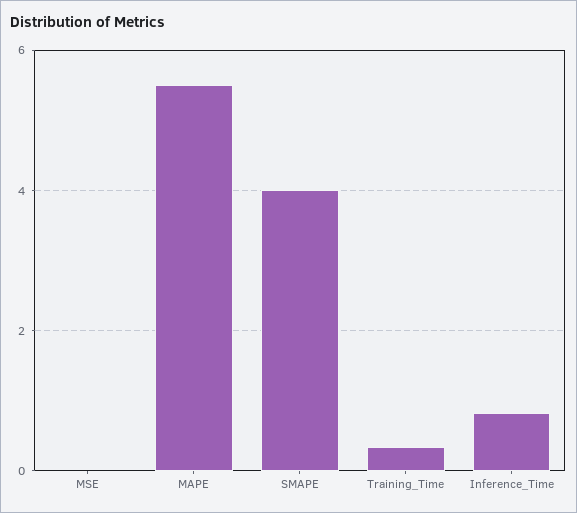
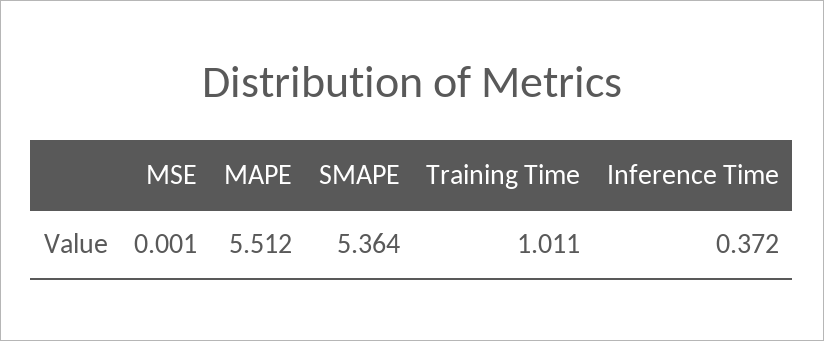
SMAPE: 4 -> 5.364
Training_Time: 0.4 -> 1.011
Inference_Time: 0.8 -> 0.372

